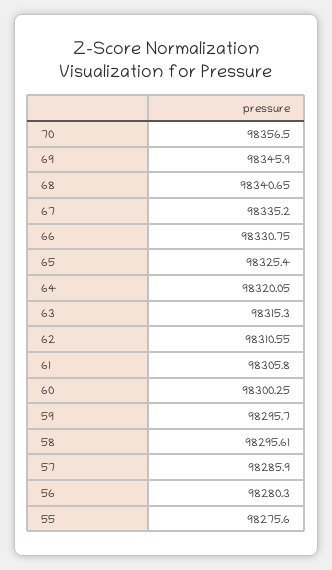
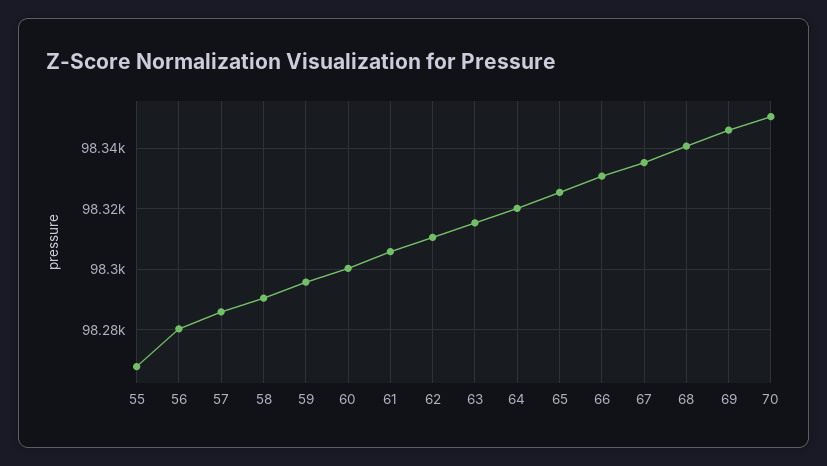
70: 98356.5 -> 98350
58: 98295.61 -> 98290
55: 98275.6 -> 98268

